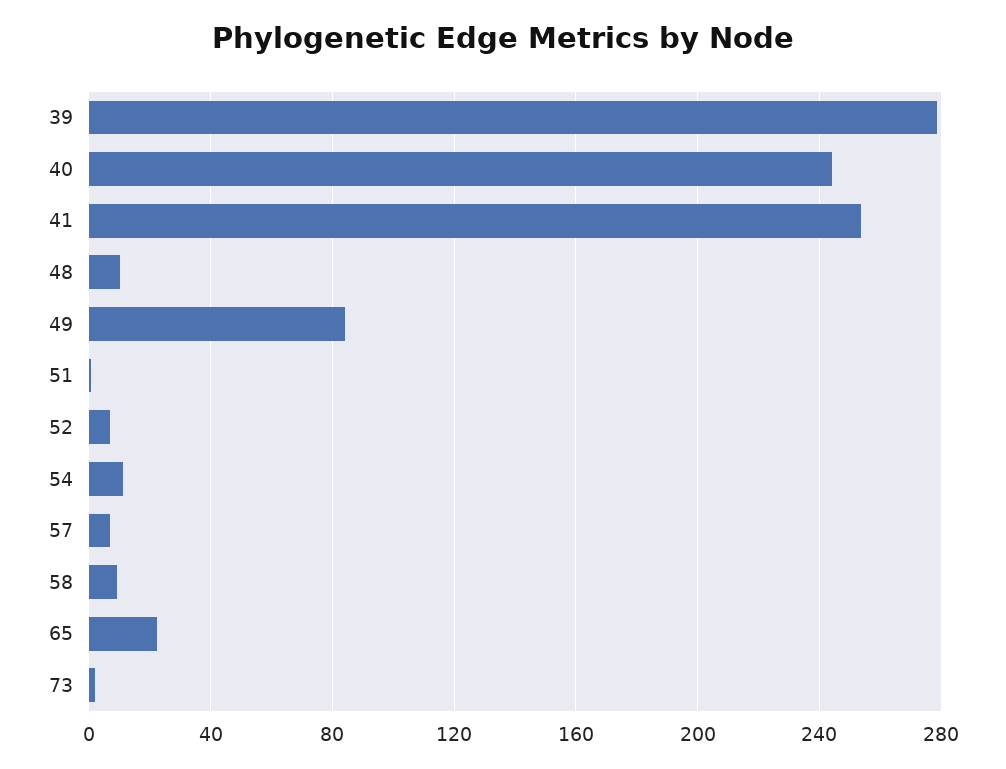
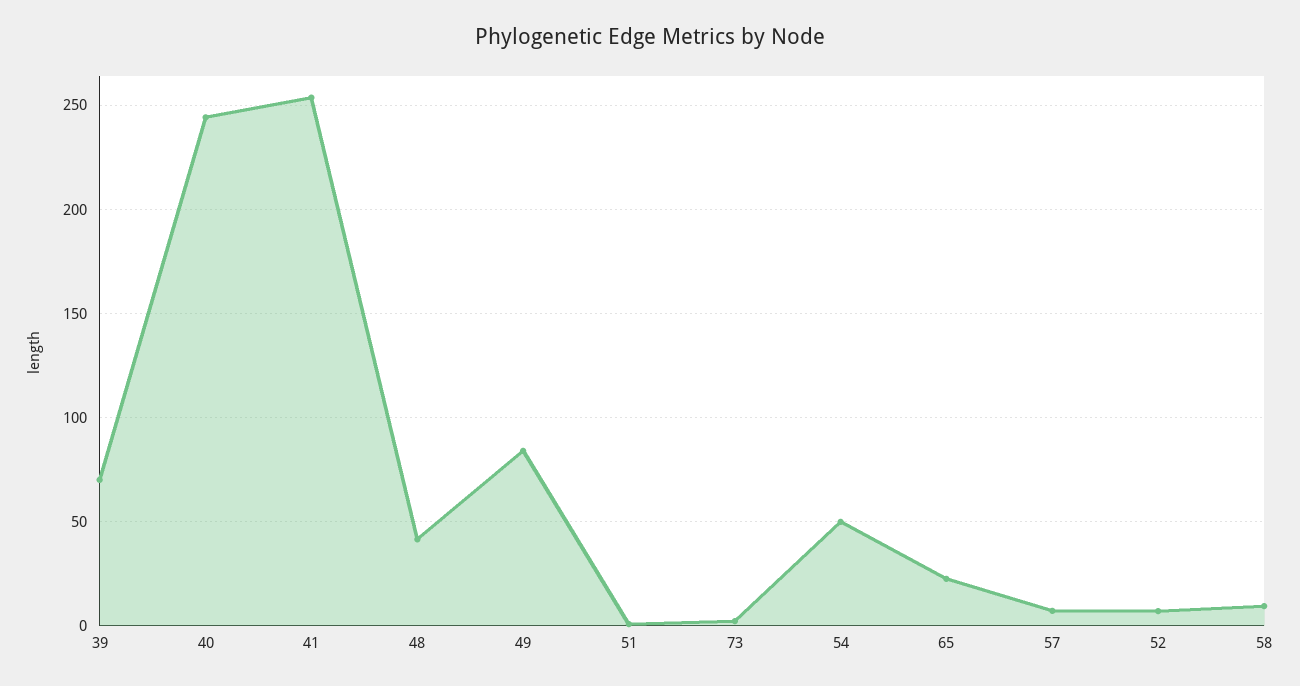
39: 280 -> 70
48: 10 -> 40
54: 10 -> 50

